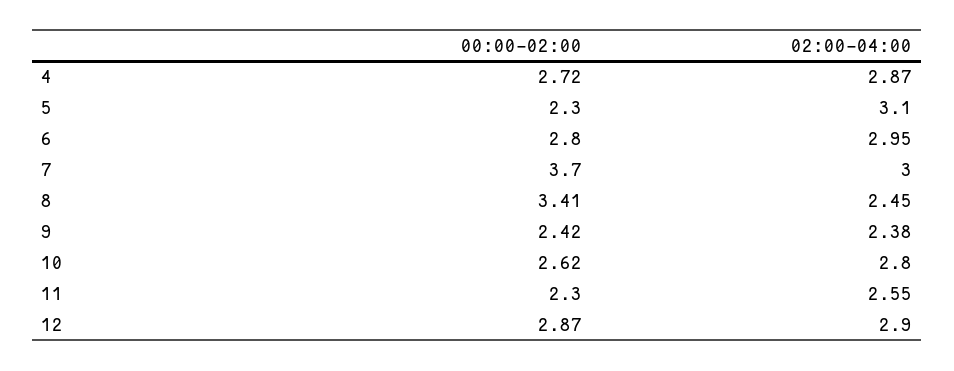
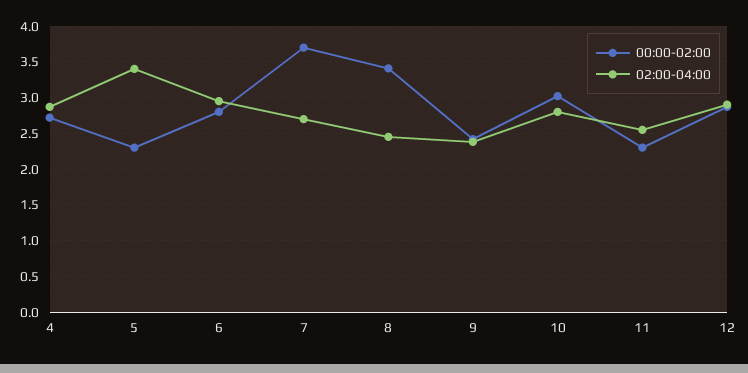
02:00-04:00, 5: 3.1 -> 3.4
02:00-04:00, 7: 3 -> 2.7
00:00-02:00, 10: 2.62 -> 3

